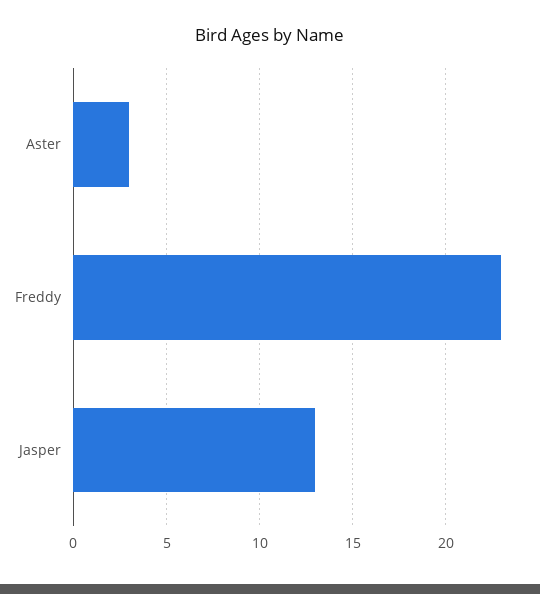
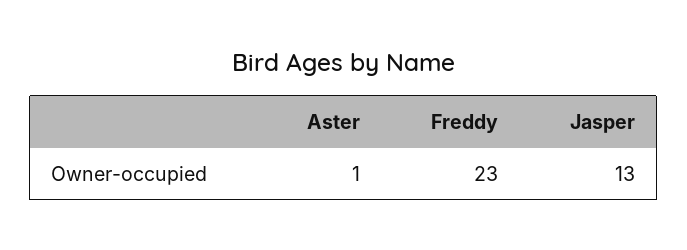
Aster: 3 -> 1

